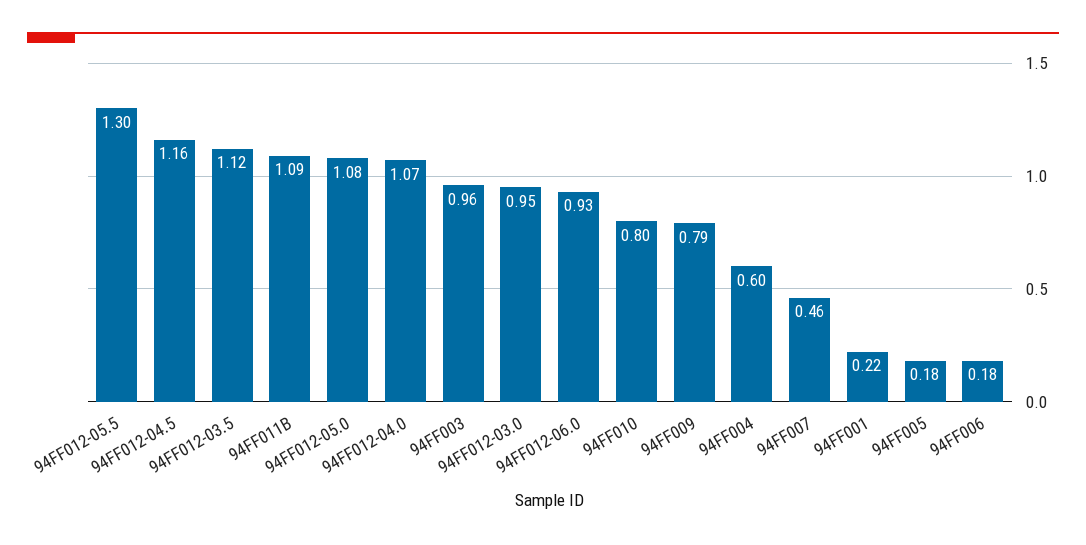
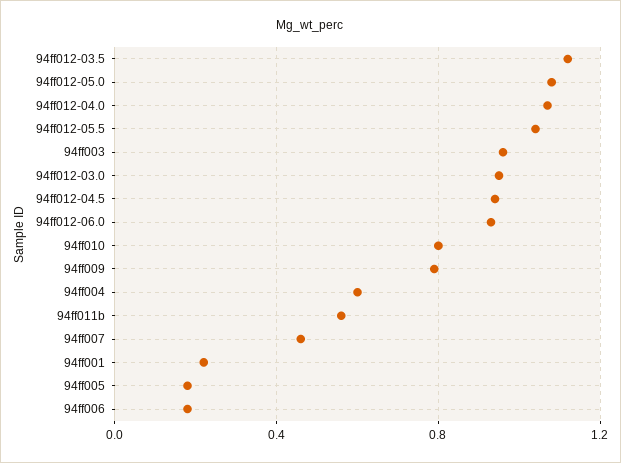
94FF012-05.5: 1.3 -> 1.05
94FF012-04.5: 1.16 -> 0.95
94FF011B: 1.09 -> 0.55

